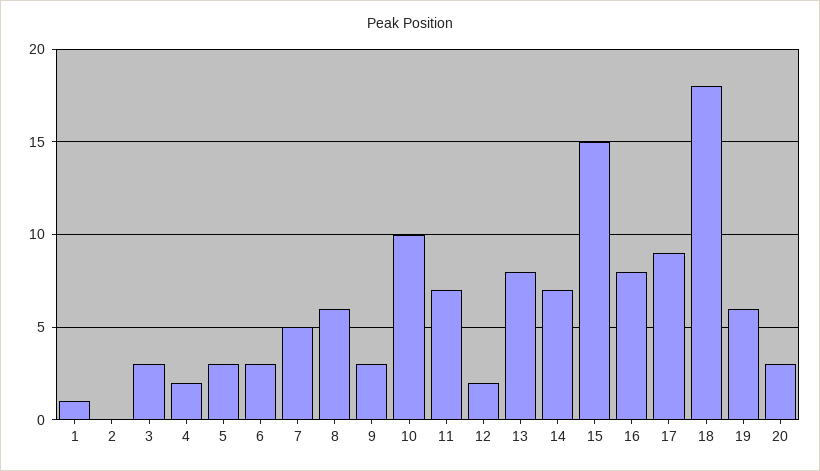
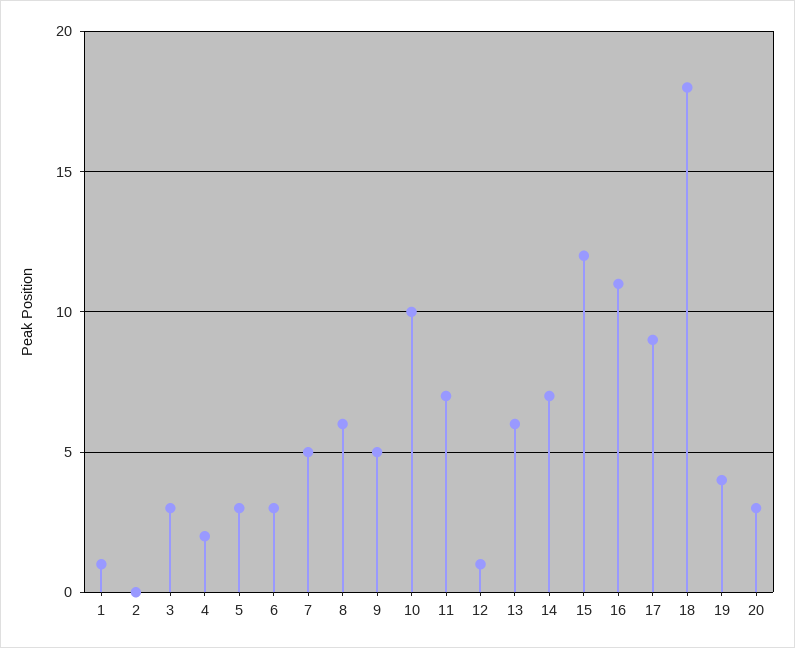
9: 3 -> 5
12: 2 -> 1
13: 8 -> 6
15: 15 -> 12
16: 8 -> 11
19: 6 -> 4

